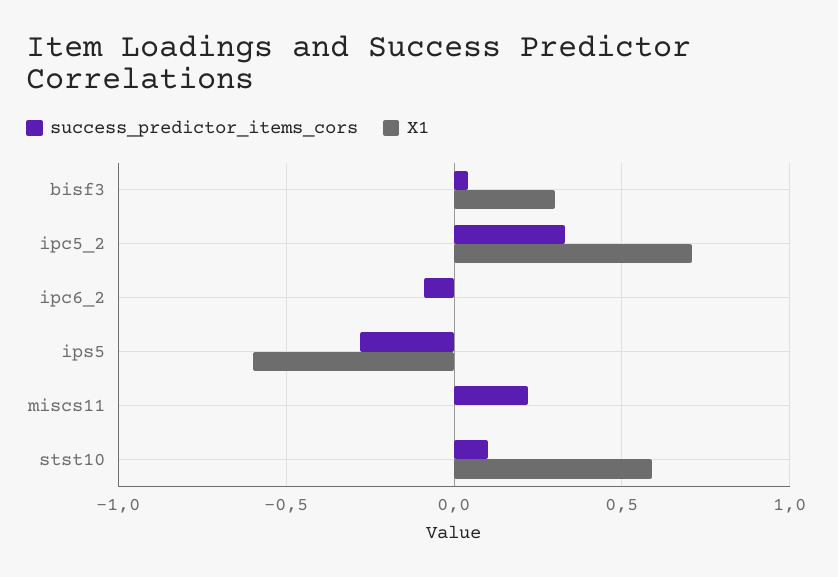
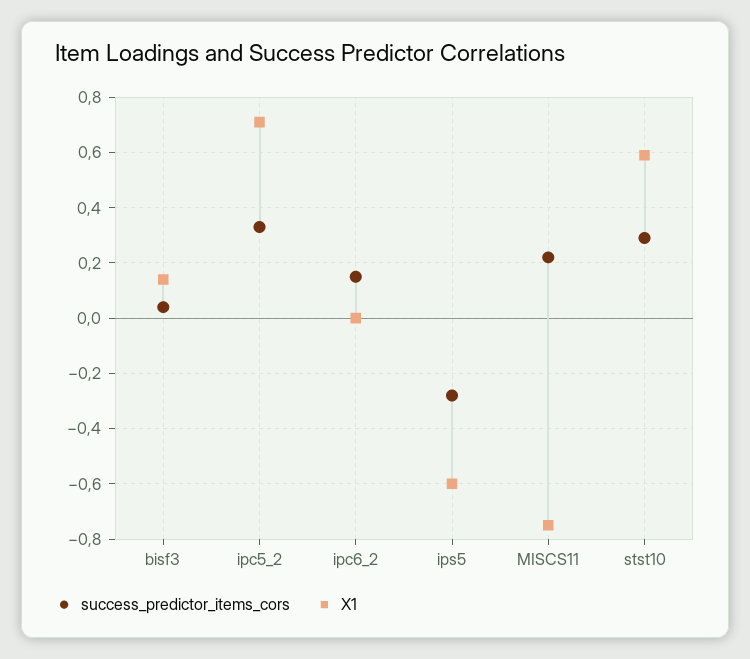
X1, bisf3: 0.3 -> 0.15
success_predictor_items_cors, ipc6_2: -0.1 -> 0.15
X1, miscs11: 0 -> -0.75
success_predictor_items_cors, stst10: 0.1 -> 0.3

